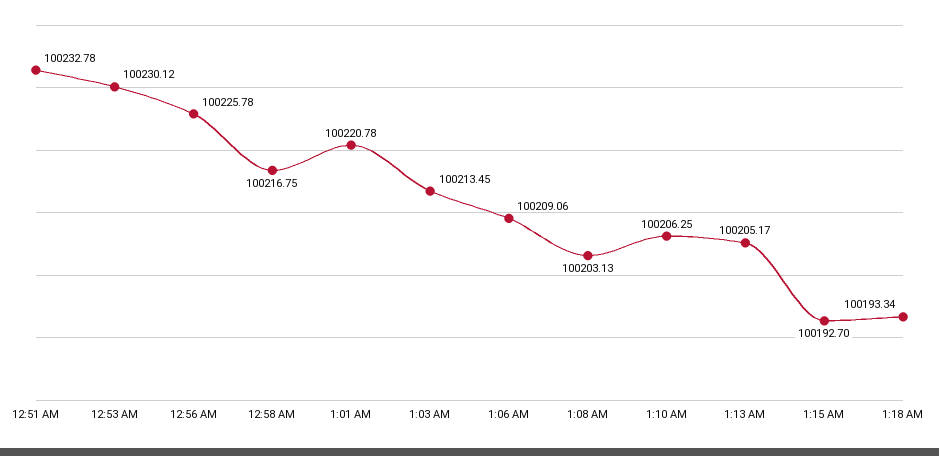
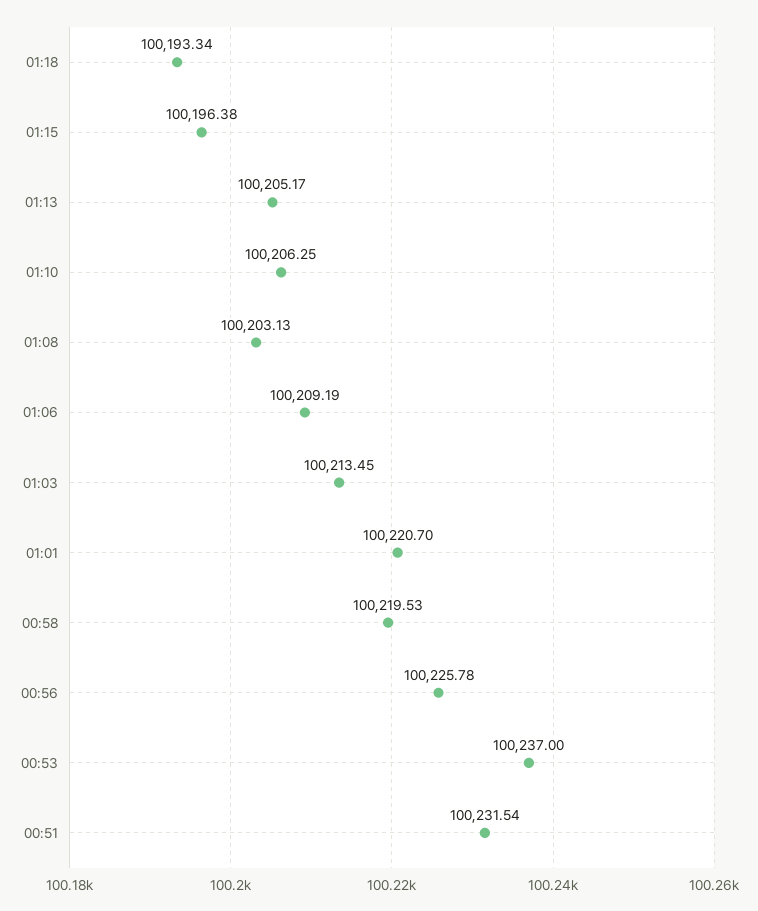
12:51 AM: 100232.78 -> 100231.54
12:53 AM: 100230.12 -> 100237
12:58 AM: 100216.75 -> 100219.53
1:01 AM: 100220.78 -> 100220.7
1:06 AM: 100209.06 -> 100209.19
1:15 AM: 100192.7 -> 100196.38

